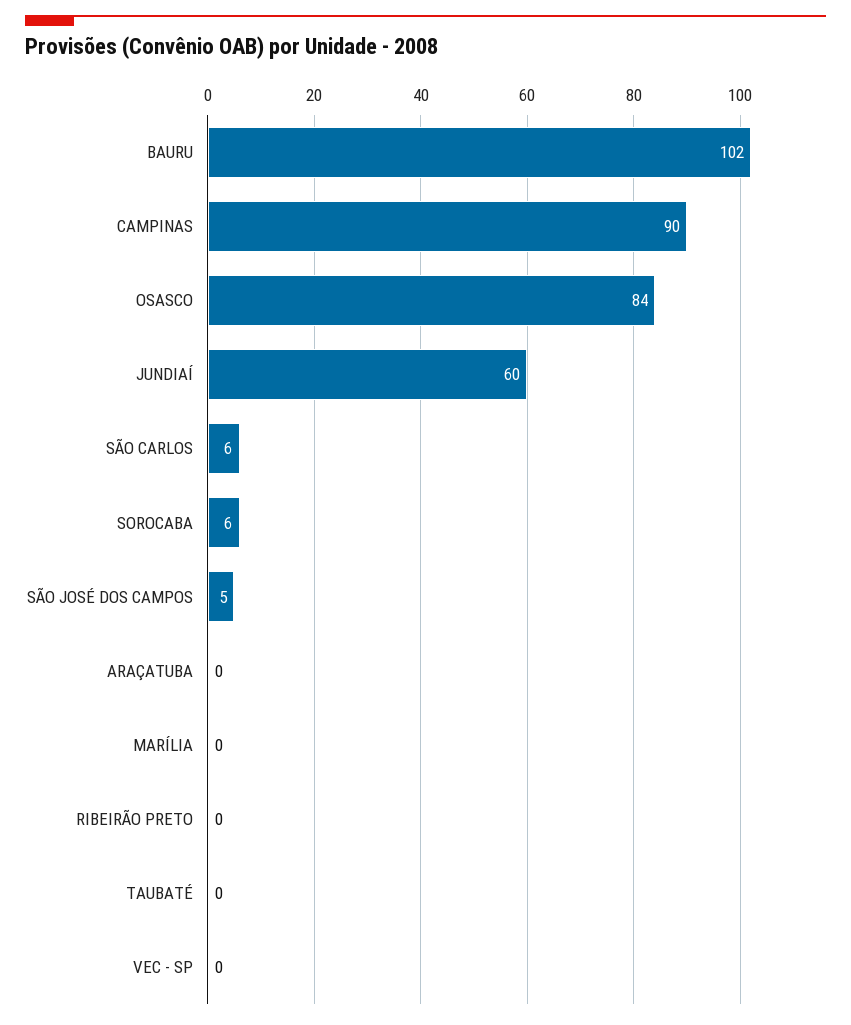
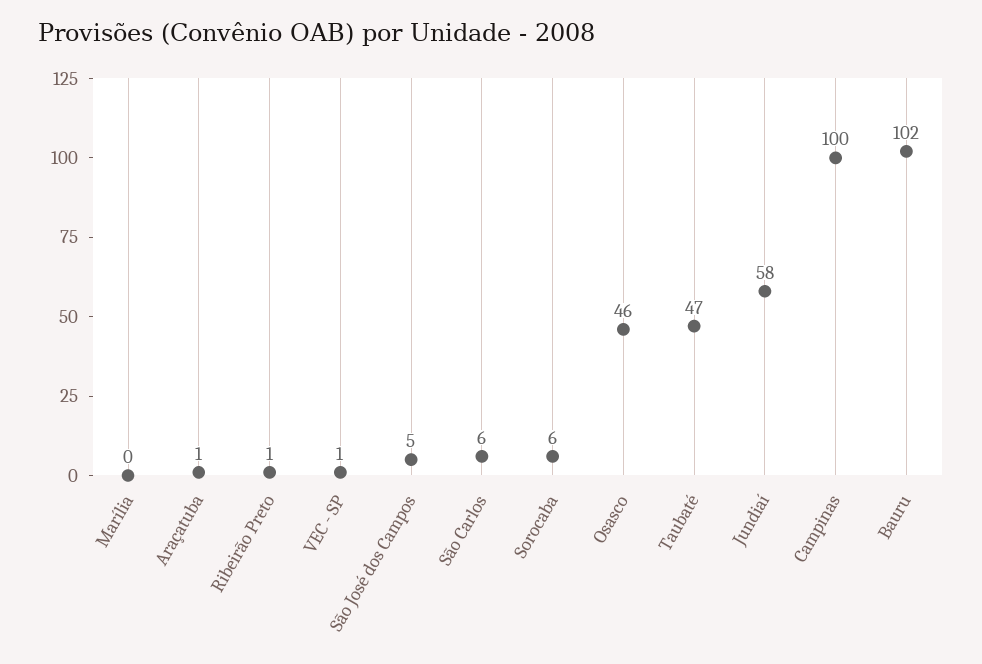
CAMPINAS: 90 -> 100
OSASCO: 84 -> 46
JUNDIAÍ: 60 -> 58
ARAÇATUBA: 0 -> 1
RIBEIRÃO PRETO: 0 -> 1
TAUBATÉ: 0 -> 47
VEC - SP: 0 -> 1

